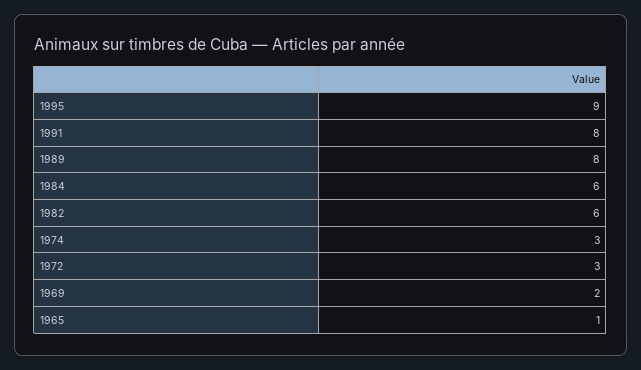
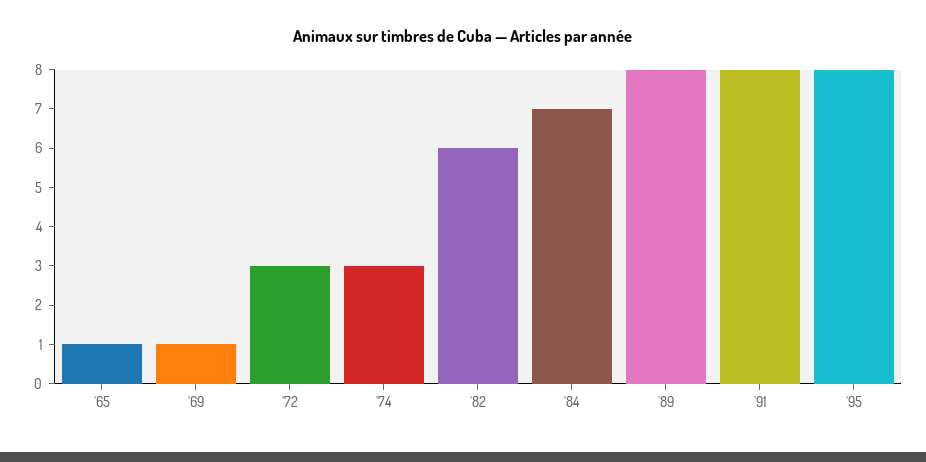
1995: 9 -> 8
1984: 6 -> 7
1969: 2 -> 1

